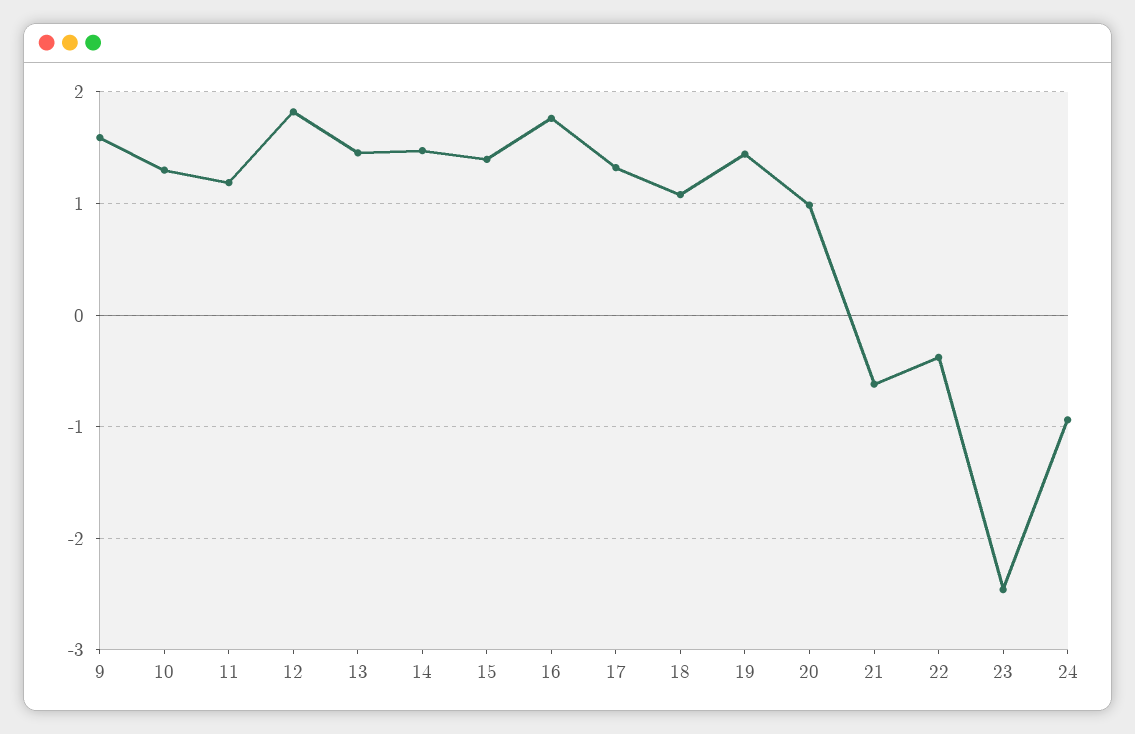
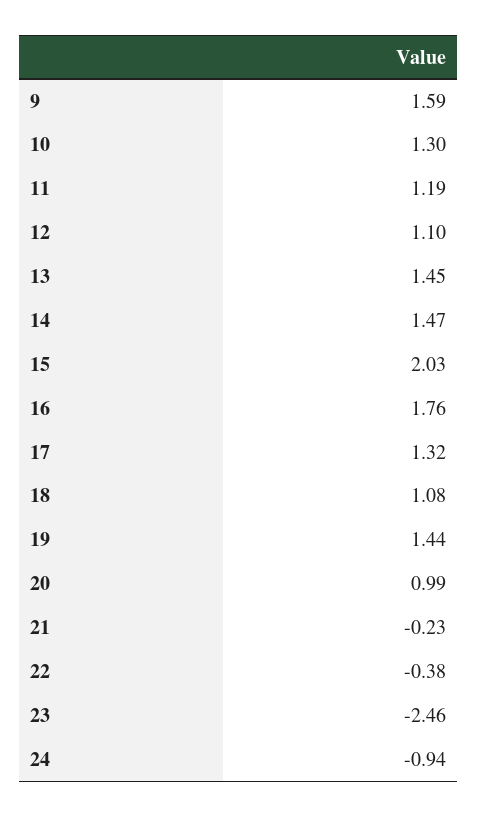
12: 1.8 -> 1.1
15: 1.4 -> 2.03
21: -0.6 -> -0.23

